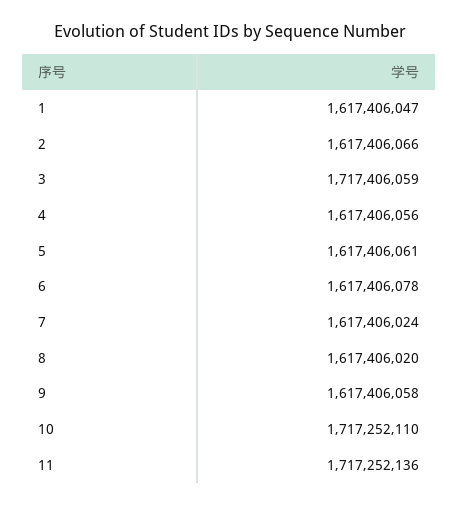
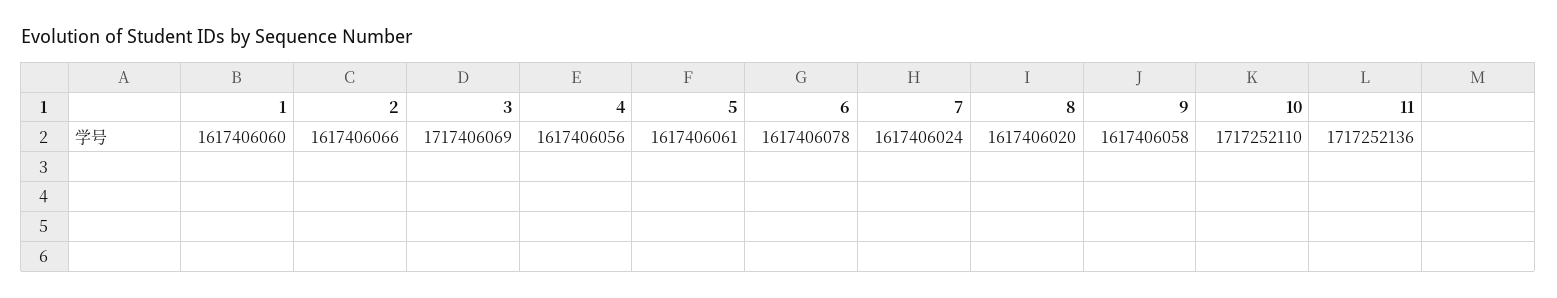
1: 1617406047 -> 1617406060
3: 1717406059 -> 1717406069

